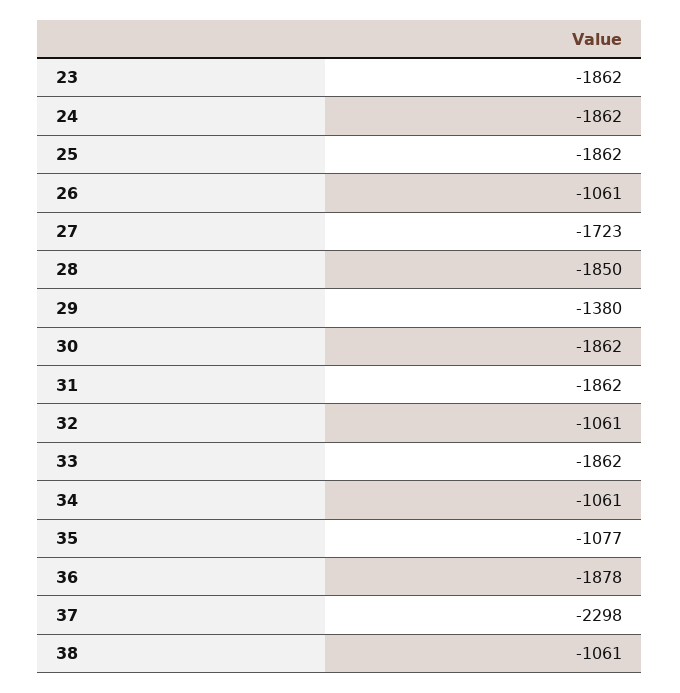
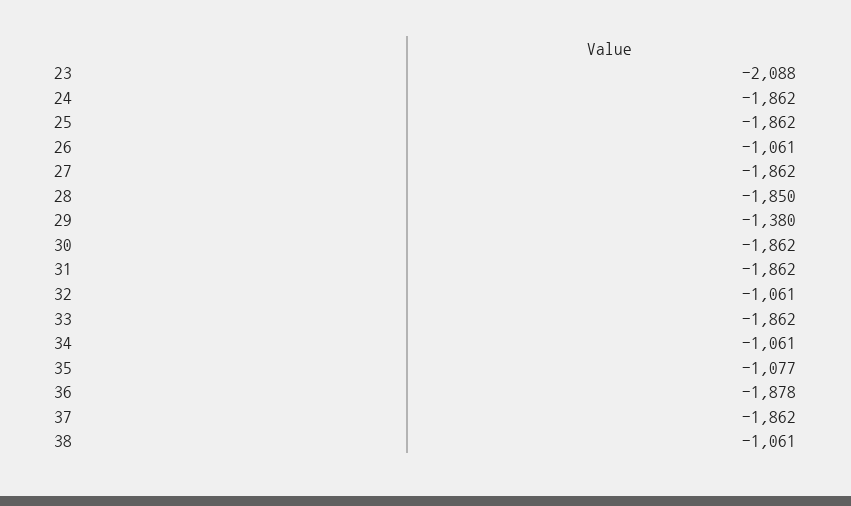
23: -1862 -> -2088
27: -1723 -> -1862
37: -2298 -> -1862

